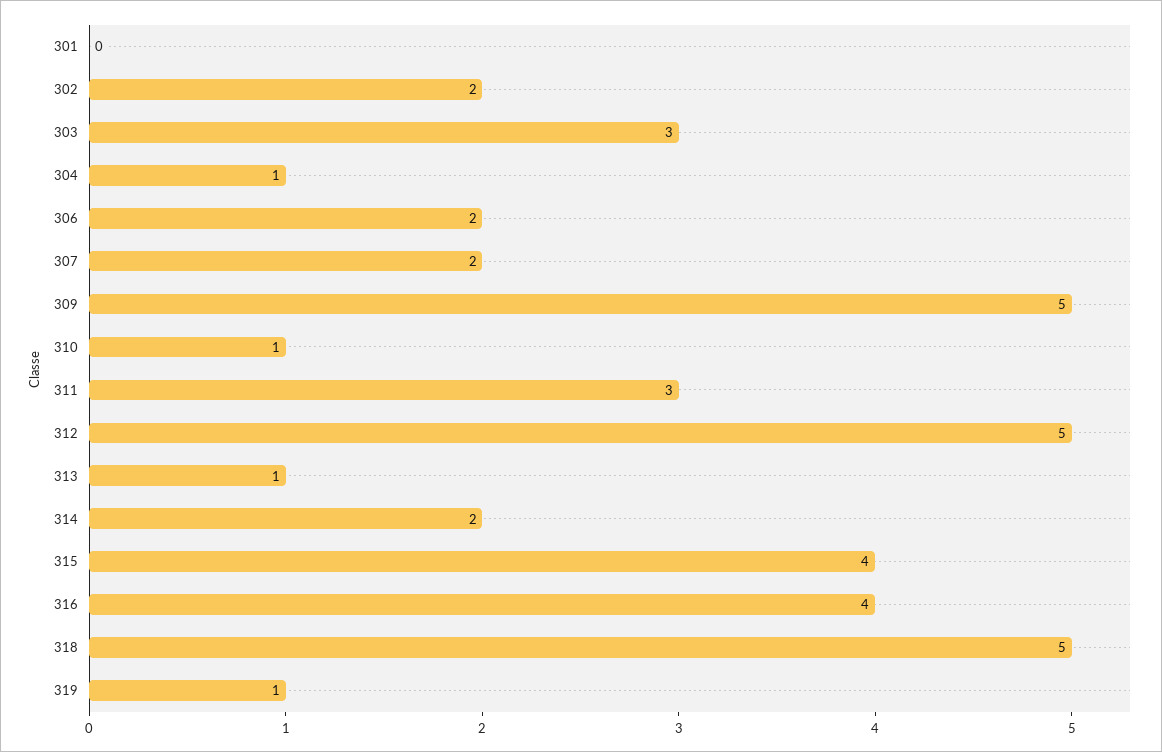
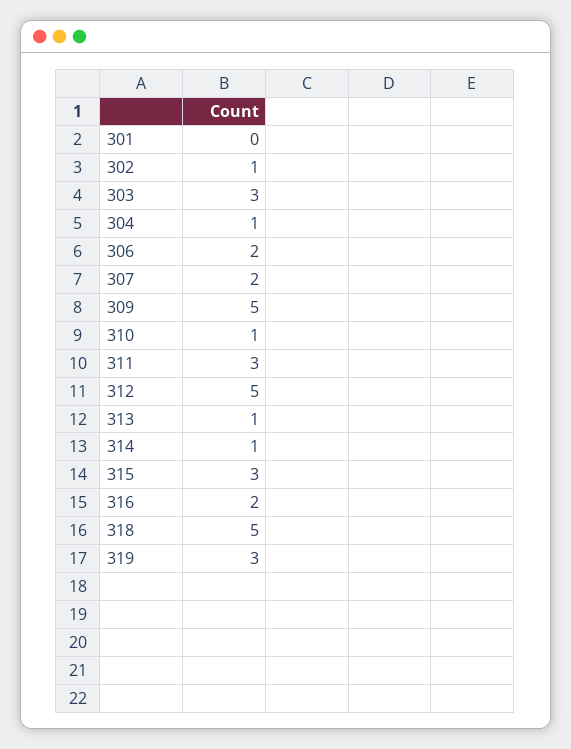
302: 2 -> 1
314: 2 -> 1
315: 4 -> 3
316: 4 -> 2
319: 1 -> 3

